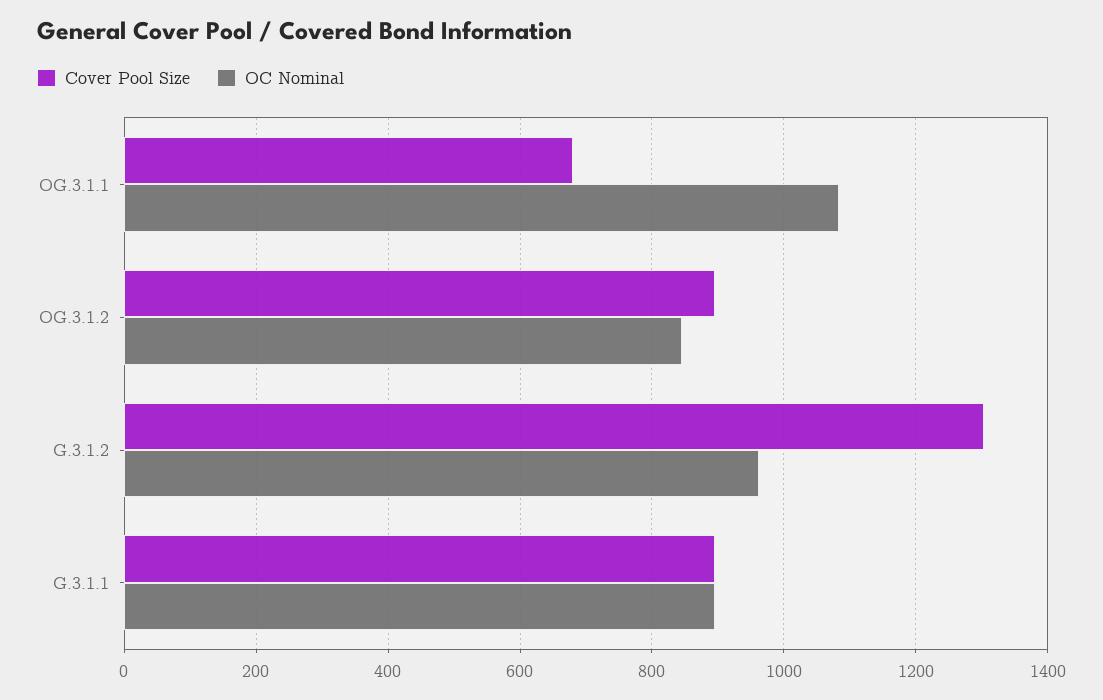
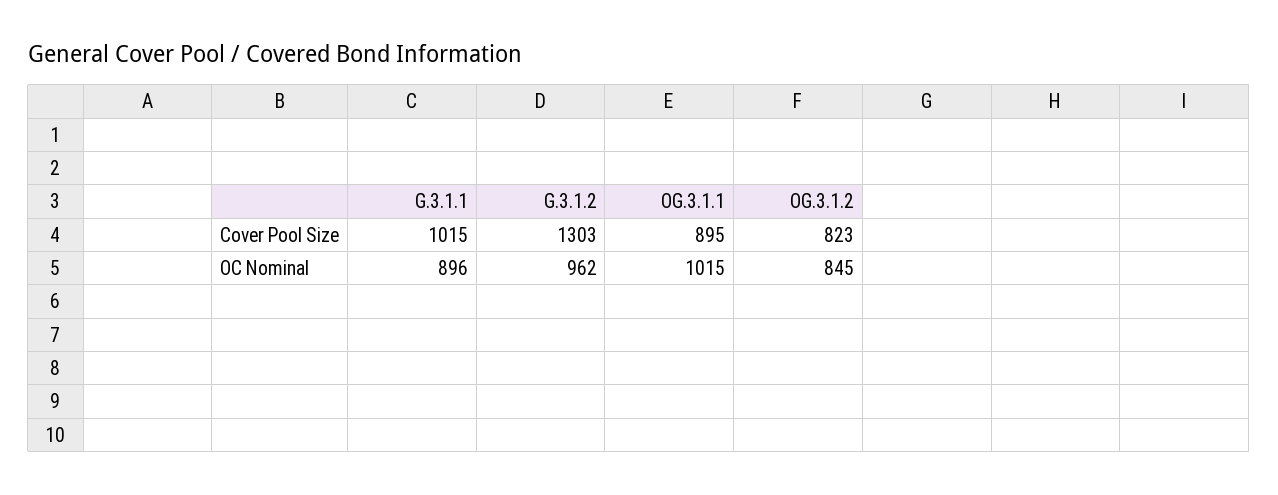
Cover Pool Size, OG.3.1.1: 680 -> 895
OC Nominal, OG.3.1.1: 1080 -> 1015
Cover Pool Size, OG.3.1.2: 900 -> 823
Cover Pool Size, G.3.1.1: 900 -> 1015

